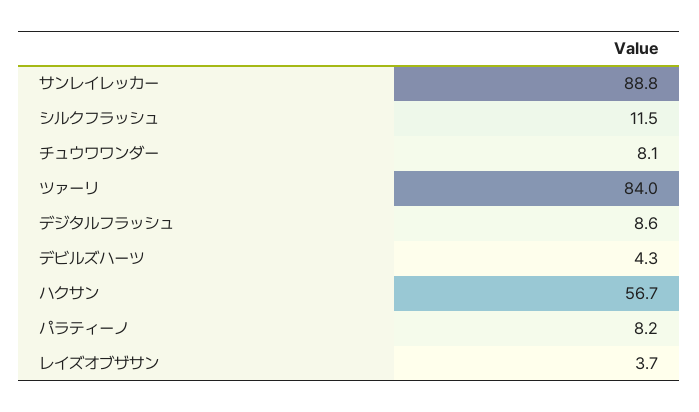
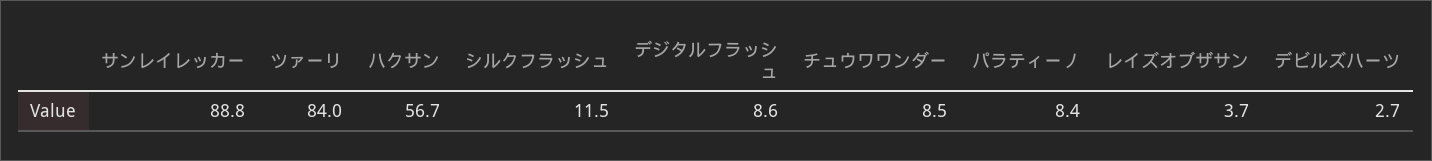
チュウワワンダー: 8.1 -> 8.5
デビルズハーツ: 4.3 -> 2.7
パラティーノ: 8.2 -> 8.4

